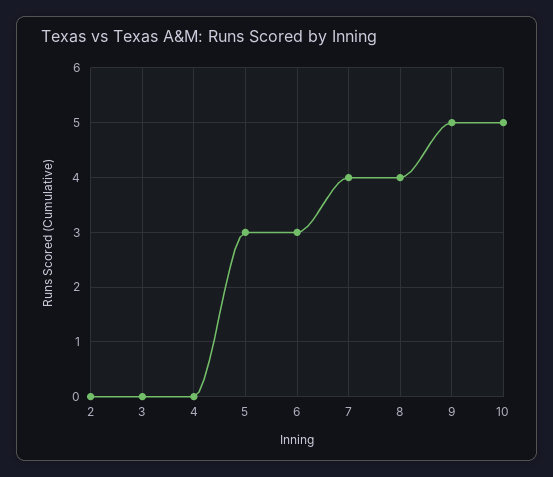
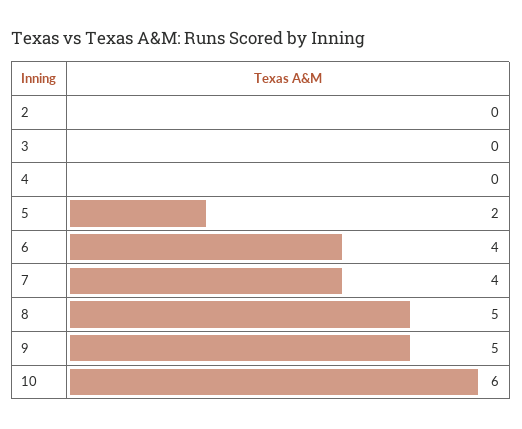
5: 3 -> 2
6: 3 -> 4
8: 4 -> 5
10: 5 -> 6

